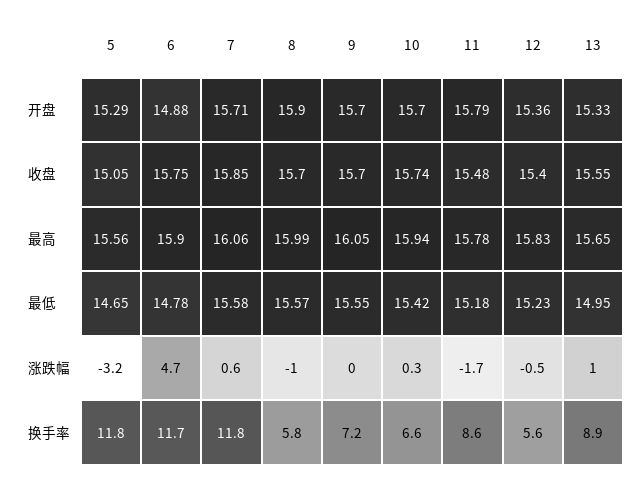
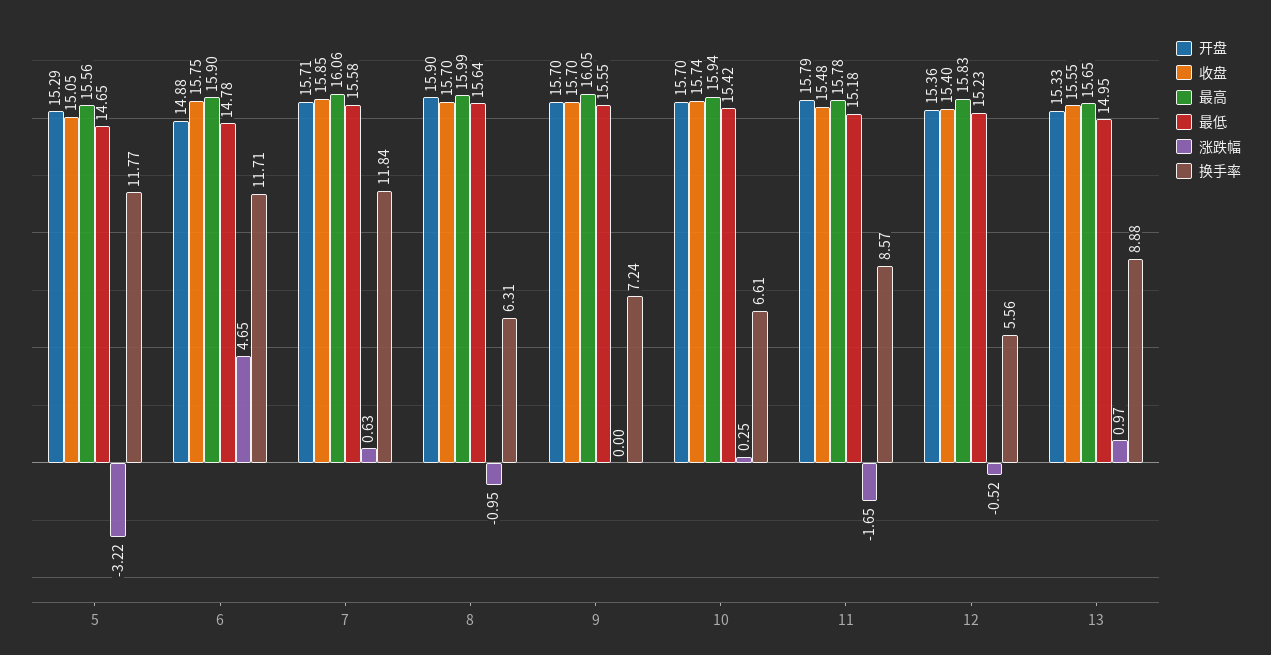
最低, 8: 15.57 -> 15.64
换手率, 8: 5.8 -> 6.31

